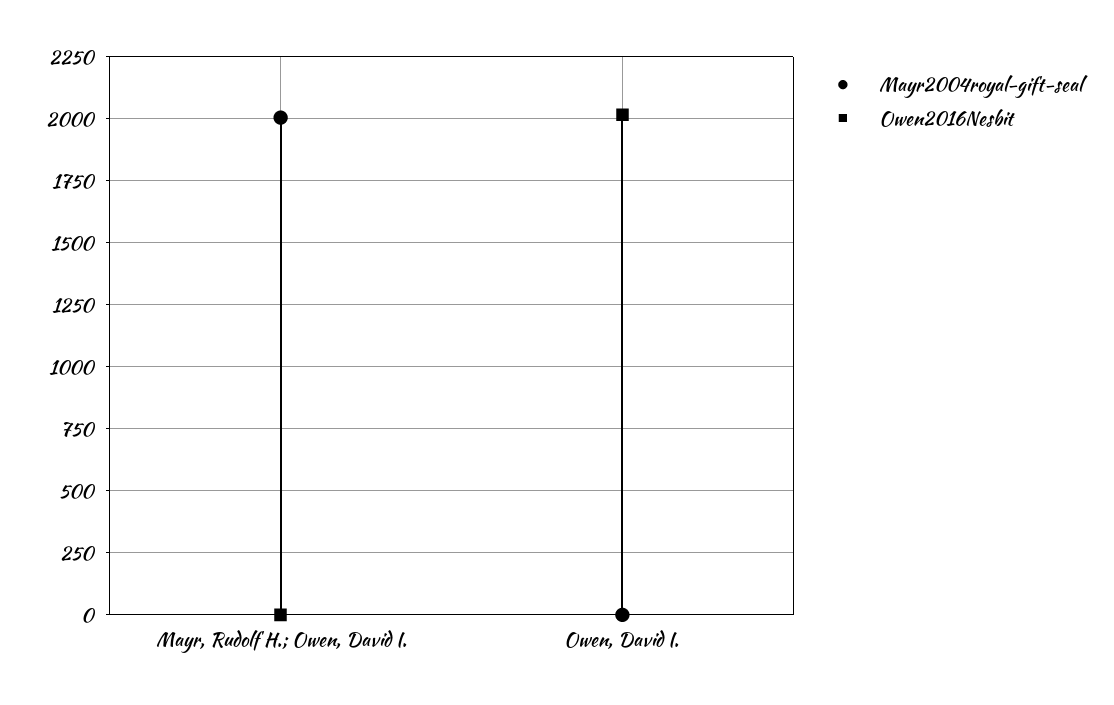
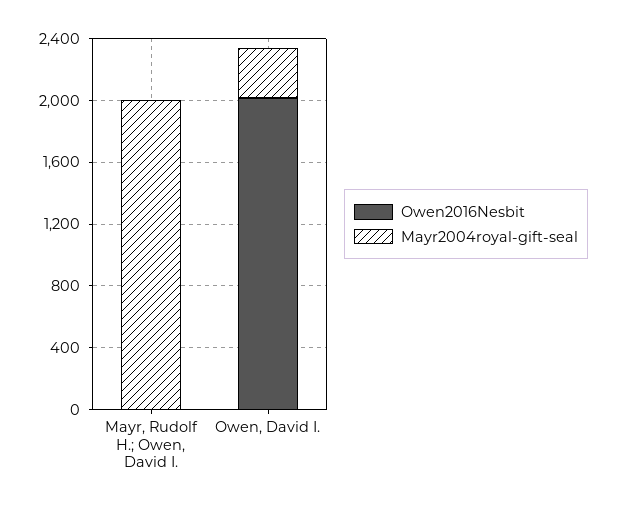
Mayr2004royal-gift-seal, Owen, David I.: 0 -> 300

